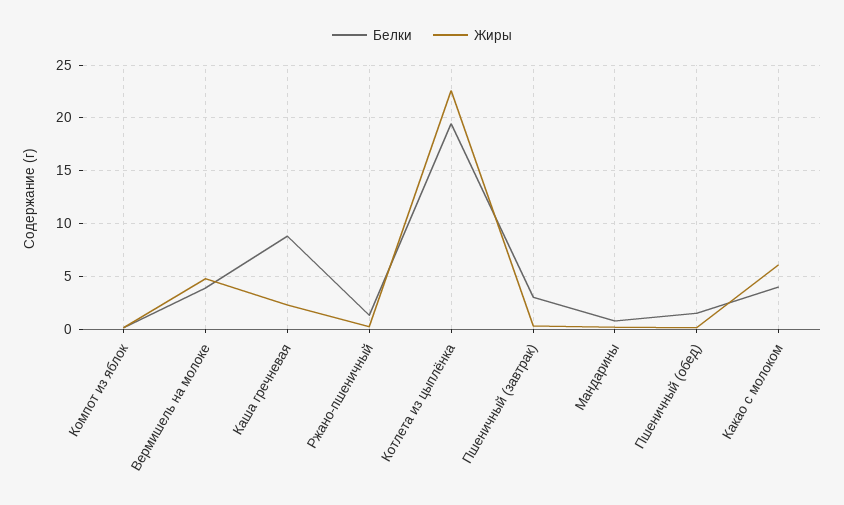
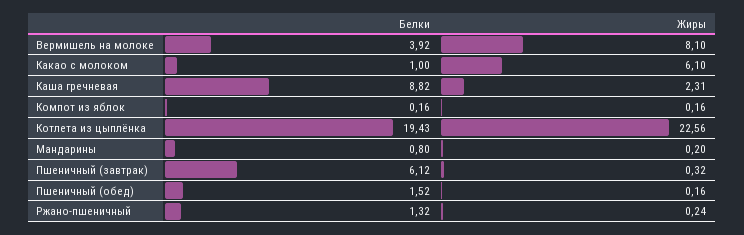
Жиры, Вермишель на молоке: 5 -> 8.1
Белки, Пшеничный (завтрак): 3 -> 6.12
Белки, Какао с молоком: 4 -> 1

